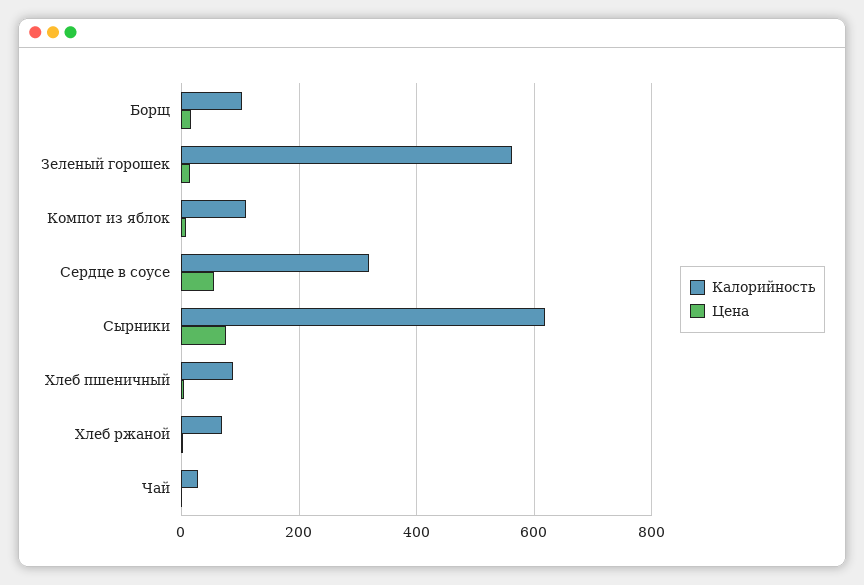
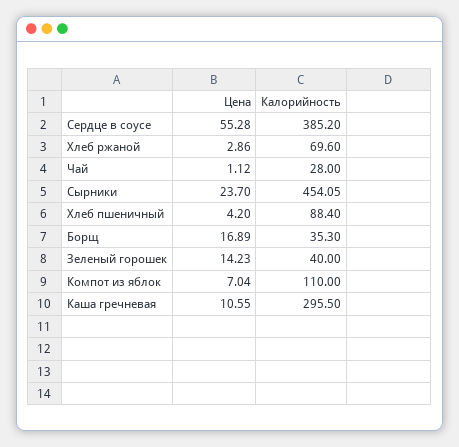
Калорийность, Борщ: 100 -> 35.3
Калорийность, Зеленый горошек: 560 -> 40
Калорийность, Сердце в соусе: 320 -> 385.2
Калорийность, Сырники: 620 -> 454.05
Цена, Сырники: 80 -> 23.7
Цена, Каша гречневая: none -> 10.55
Калорийность, Каша гречневая: none -> 295.5

